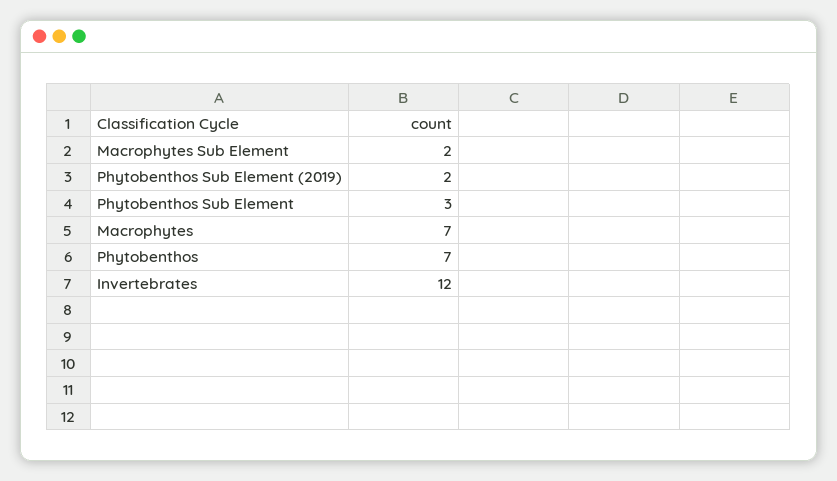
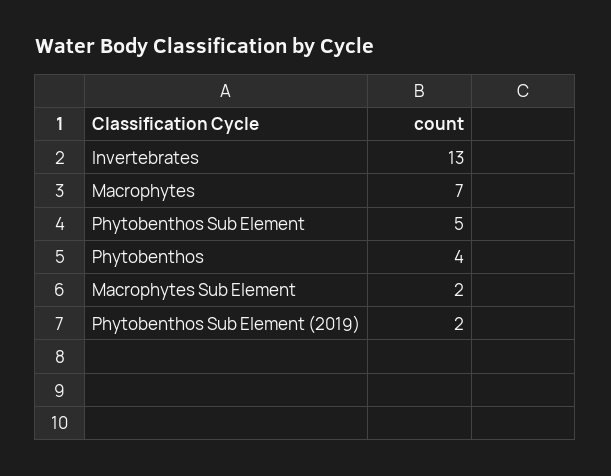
Phytobenthos Sub Element: 3 -> 5
Phytobenthos: 7 -> 4
Invertebrates: 12 -> 13

